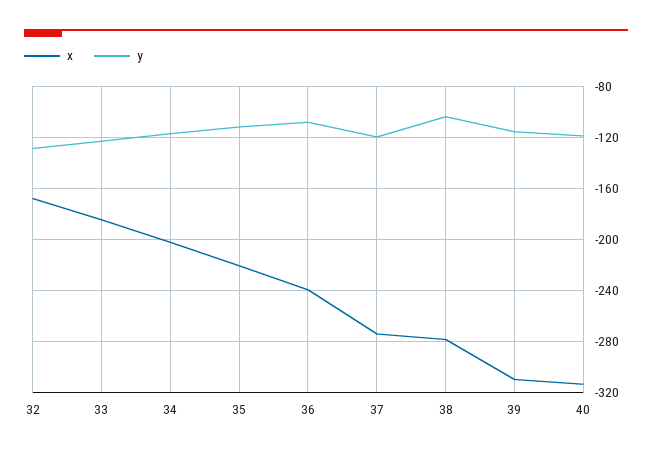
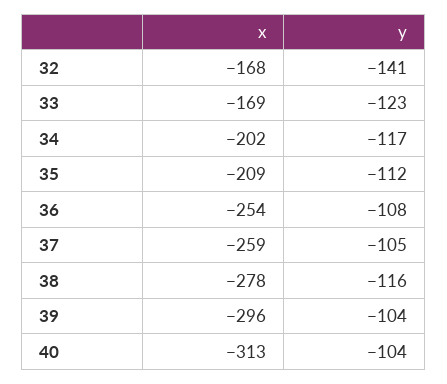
y, 32: -130 -> -141
x, 33: -185 -> -169
x, 35: -220 -> -209
x, 36: -240 -> -254
x, 37: -275 -> -259
y, 37: -120 -> -105
y, 38: -105 -> -116
x, 39: -310 -> -296
y, 39: -115 -> -104
y, 40: -120 -> -104

